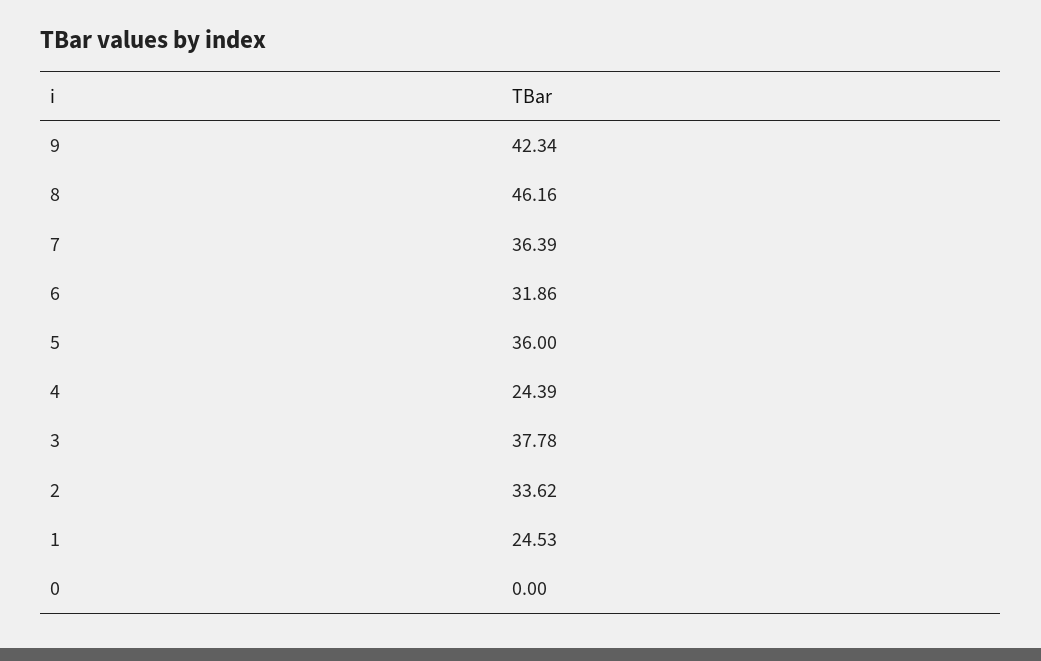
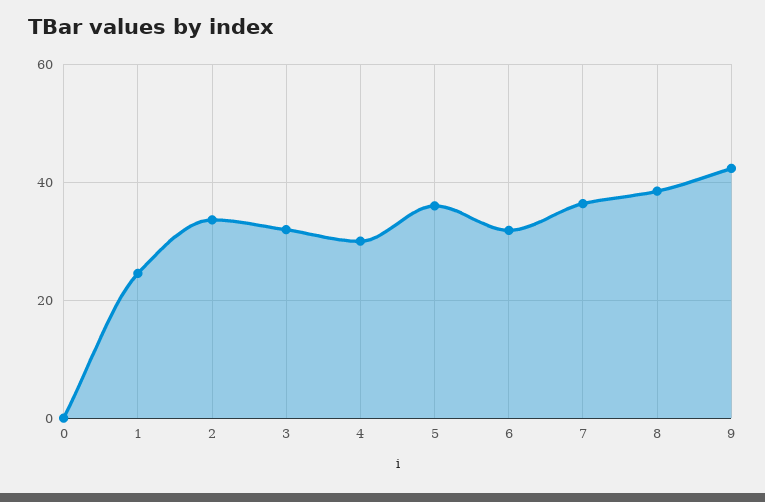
8: 46.16 -> 38
4: 24.39 -> 30
3: 37.78 -> 32

